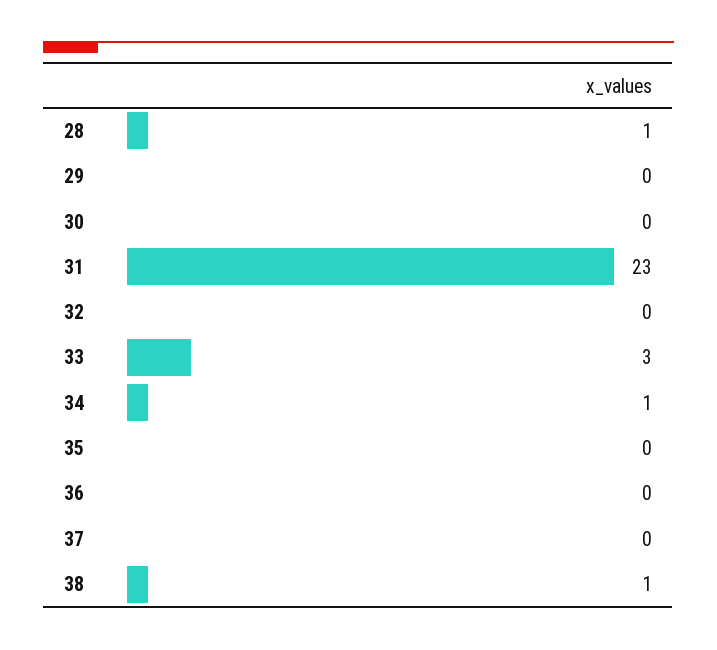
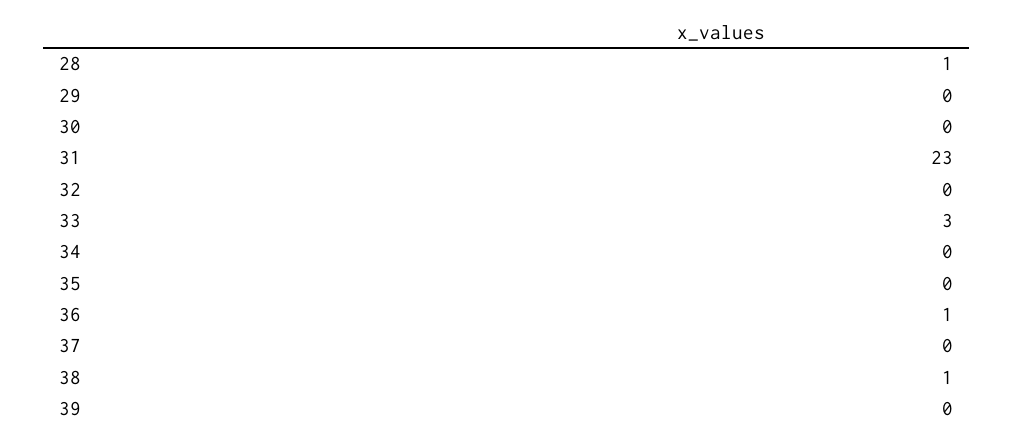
34: 1 -> 0
36: 0 -> 1
39: none -> 0

